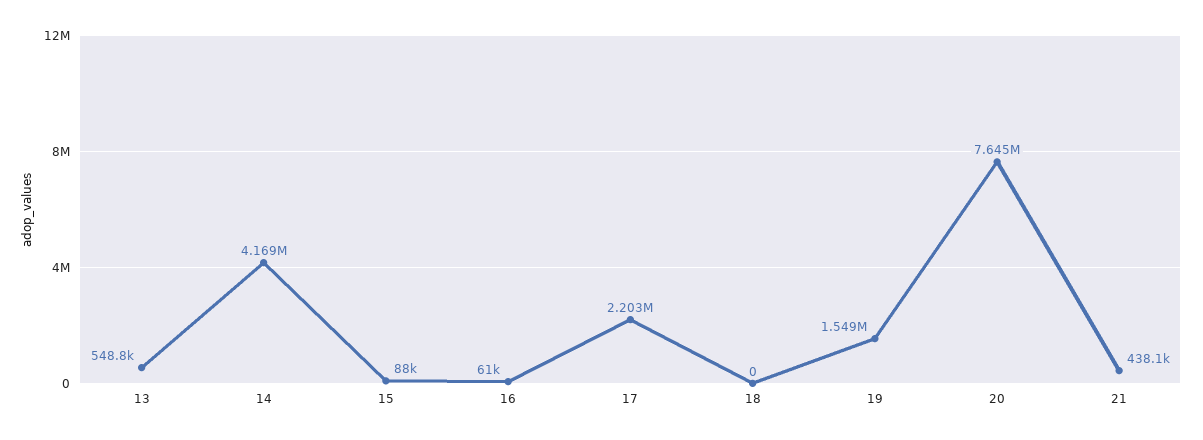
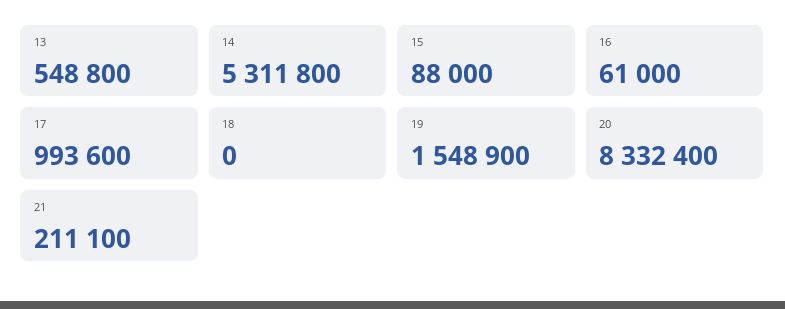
14: 4169000 -> 5311800
17: 2203000 -> 993600
20: 7645000 -> 8332400
21: 438100 -> 211100

